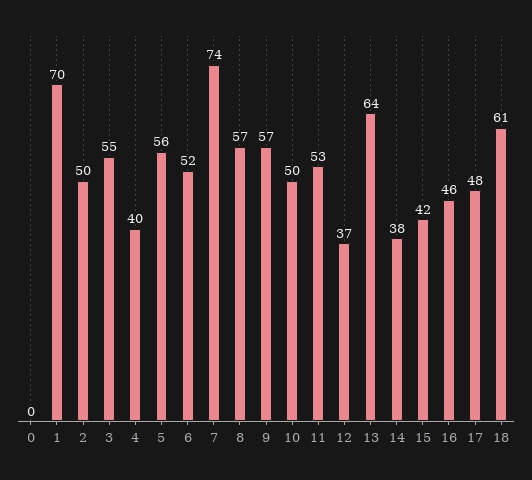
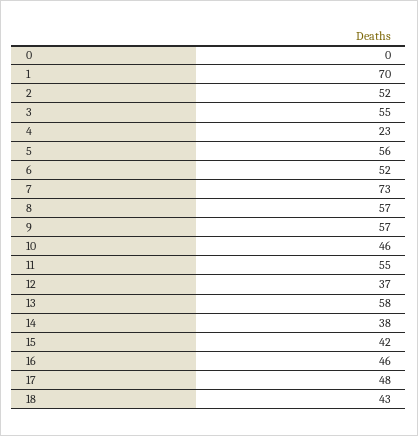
2: 50 -> 52
4: 40 -> 23
7: 74 -> 73
10: 50 -> 46
11: 53 -> 55
13: 64 -> 58
18: 61 -> 43

